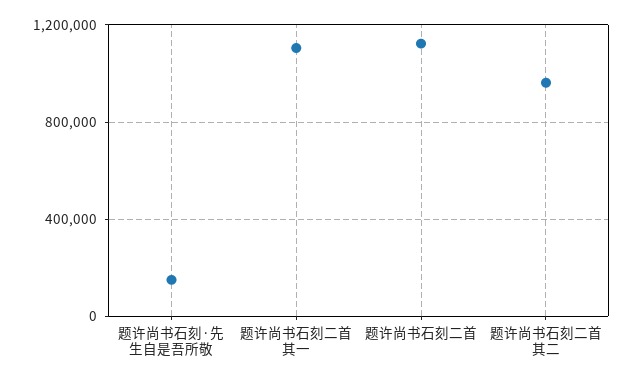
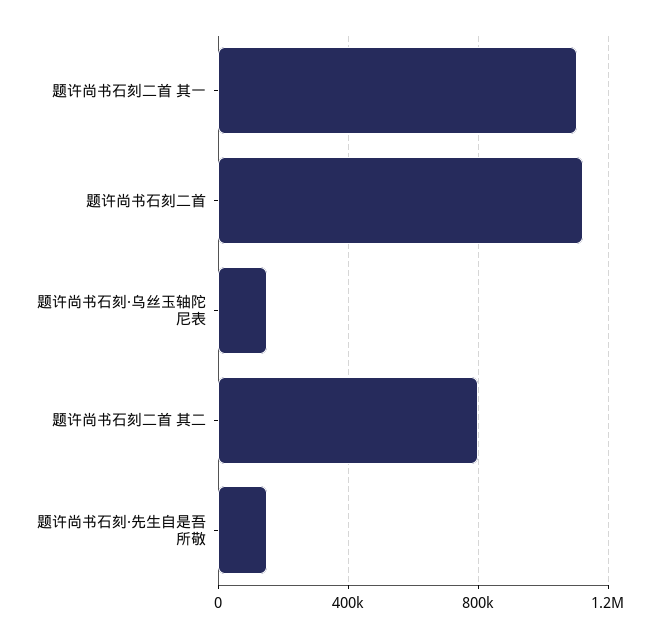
题许尚书石刻二首 其二: 950000 -> 800000
题许尚书石刻·乌丝玉轴陀尼表: none -> 150000

